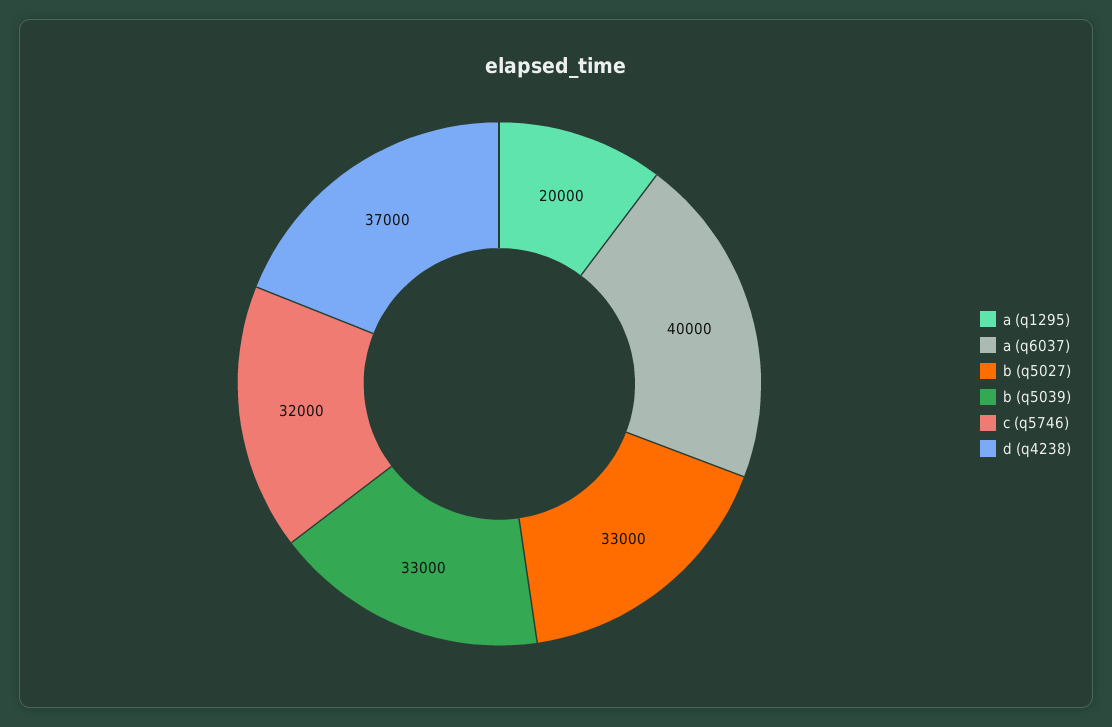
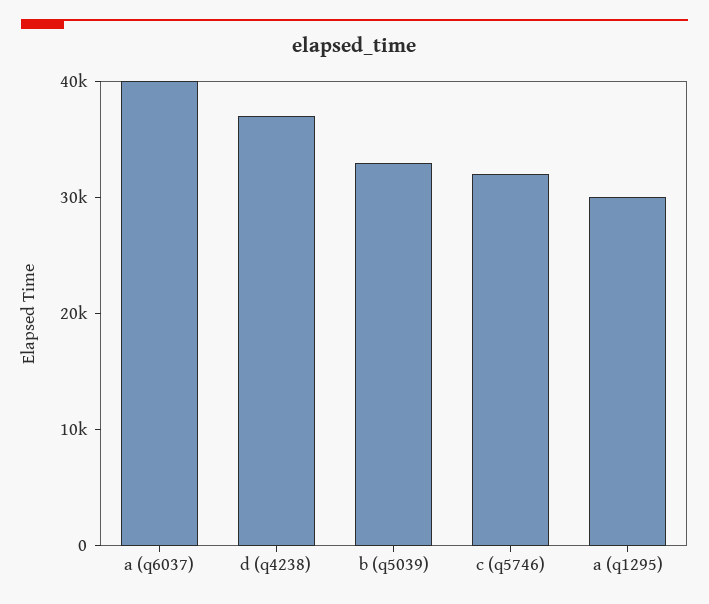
a (q1295): 20000 -> 30000
b (q5027): 33000 -> none

